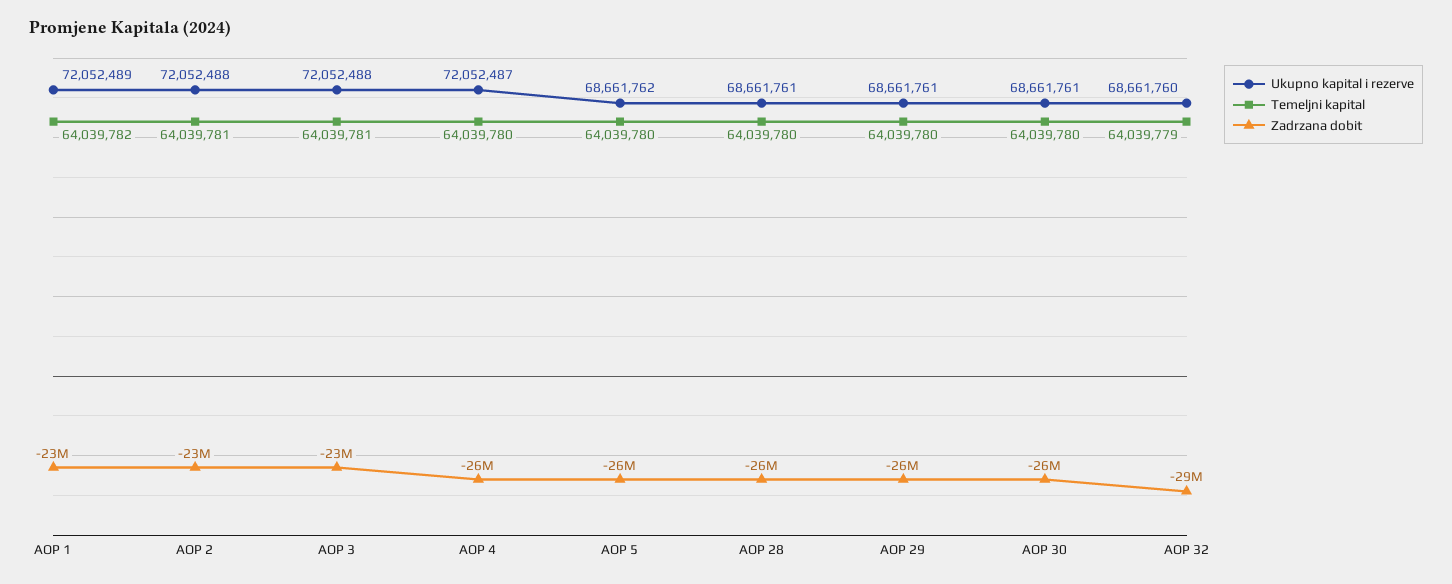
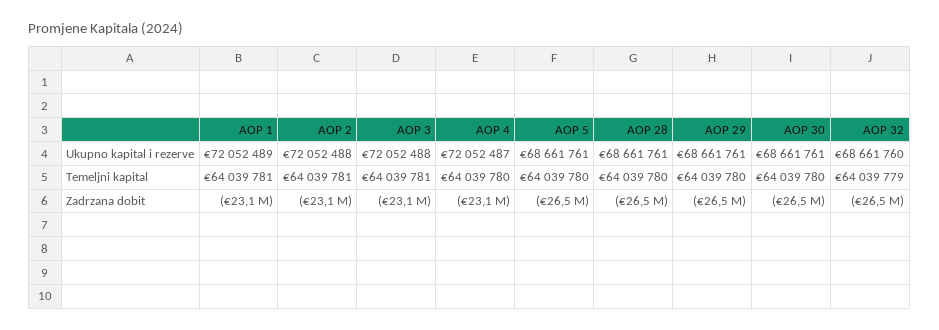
Temeljni kapital, AOP 1: 64039782 -> 64039781
Zadrzana dobit, AOP 4: -26000000 -> -23100000
Ukupno kapital i rezerve, AOP 5: 68661762 -> 68661761
Zadrzana dobit, AOP 32: -29000000 -> -26500000

